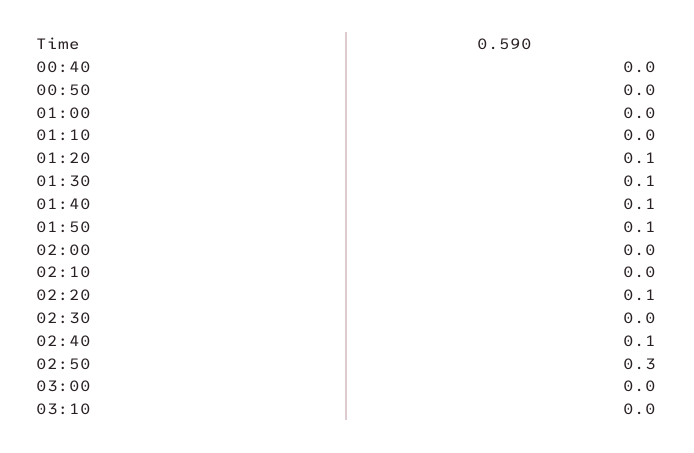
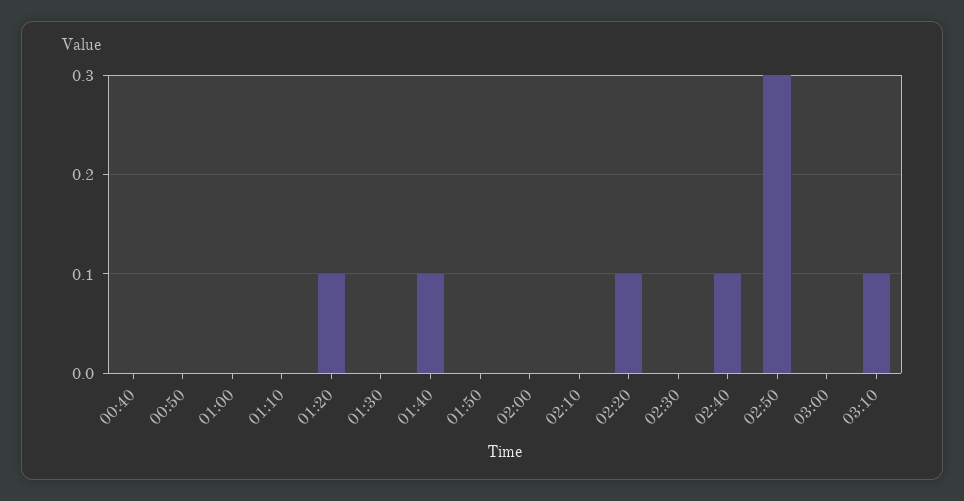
01:30: 0.1 -> 0
01:50: 0.1 -> 0
03:10: 0 -> 0.1

